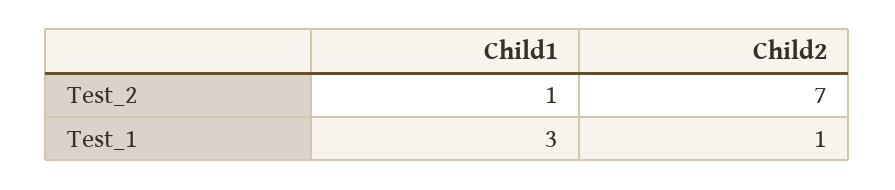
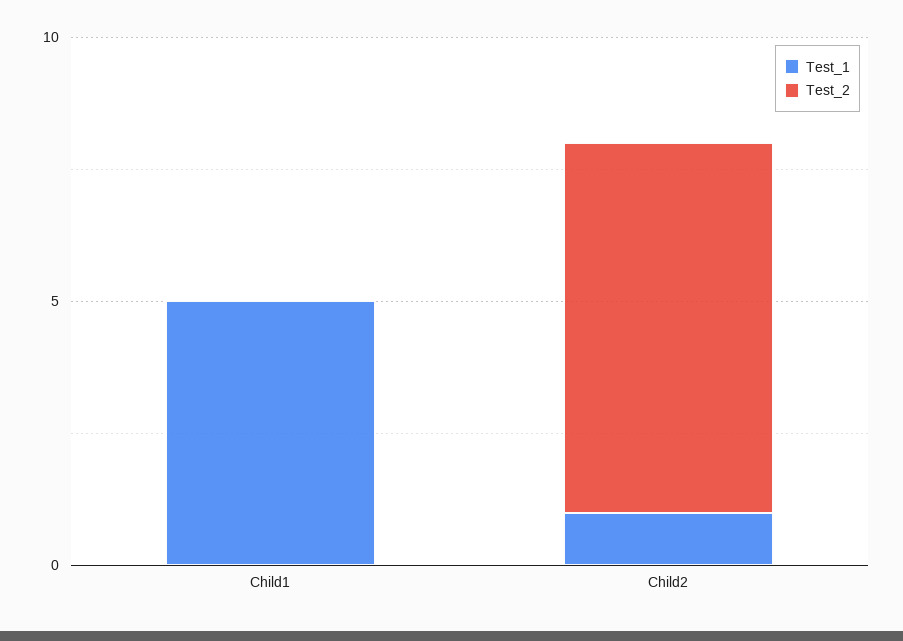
Test_2, Child1: 1 -> 0
Test_1, Child1: 3 -> 5

